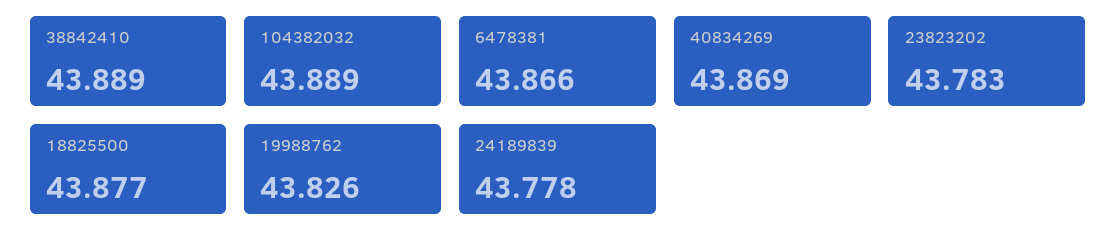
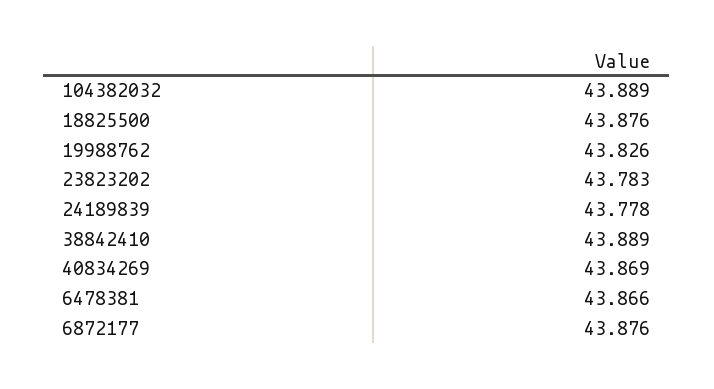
18825500: 43.877 -> 43.876
6872177: none -> 43.876

